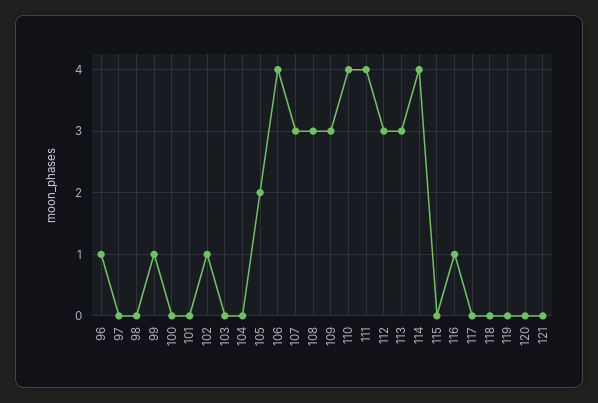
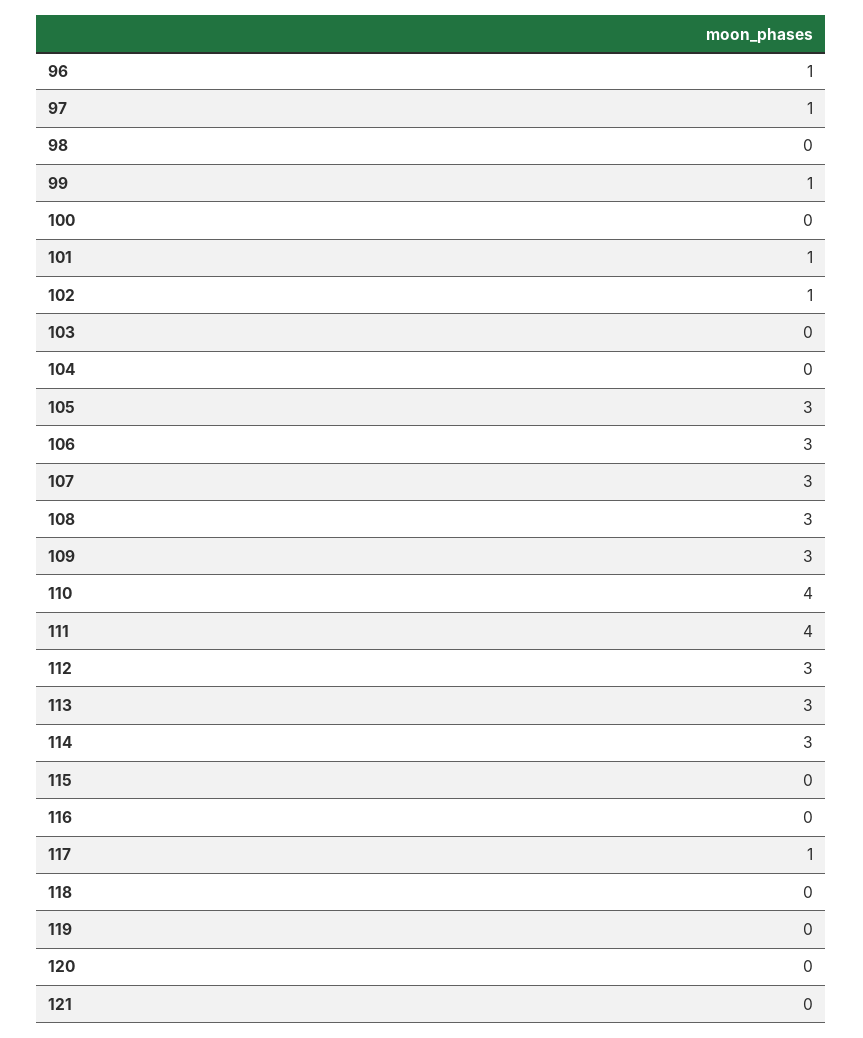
97: 0 -> 1
101: 0 -> 1
105: 2 -> 3
106: 4 -> 3
114: 4 -> 3
116: 1 -> 0
117: 0 -> 1

